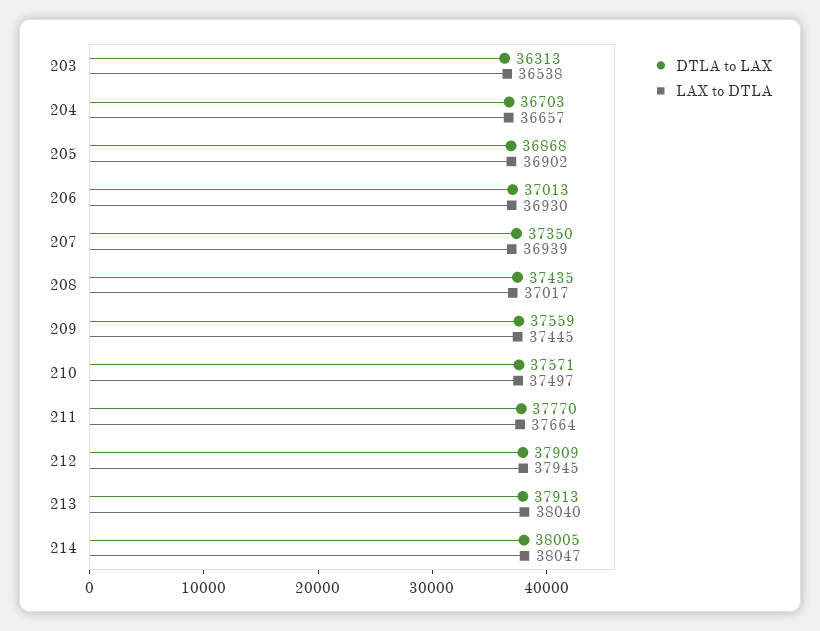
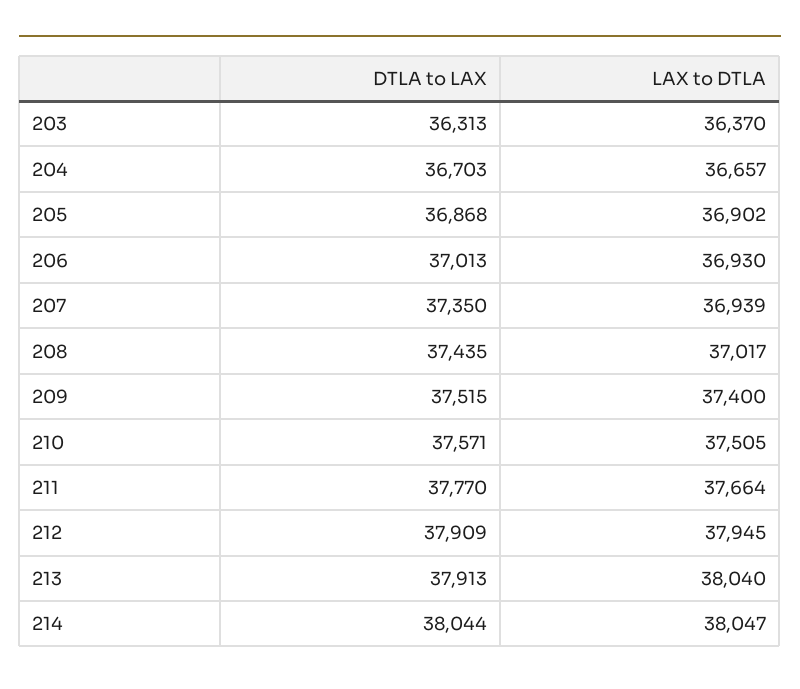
LAX to DTLA, 203: 36538 -> 36370
DTLA to LAX, 209: 37559 -> 37515
LAX to DTLA, 209: 37445 -> 37400
LAX to DTLA, 210: 37497 -> 37505
DTLA to LAX, 214: 38005 -> 38044

